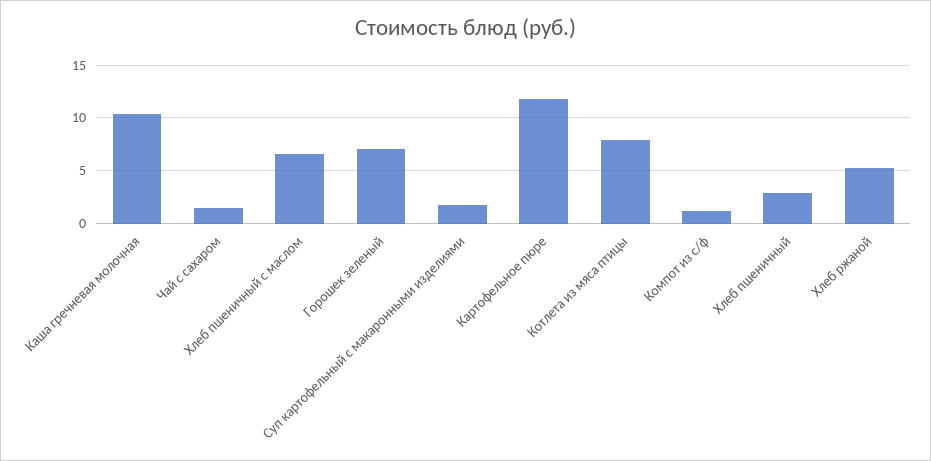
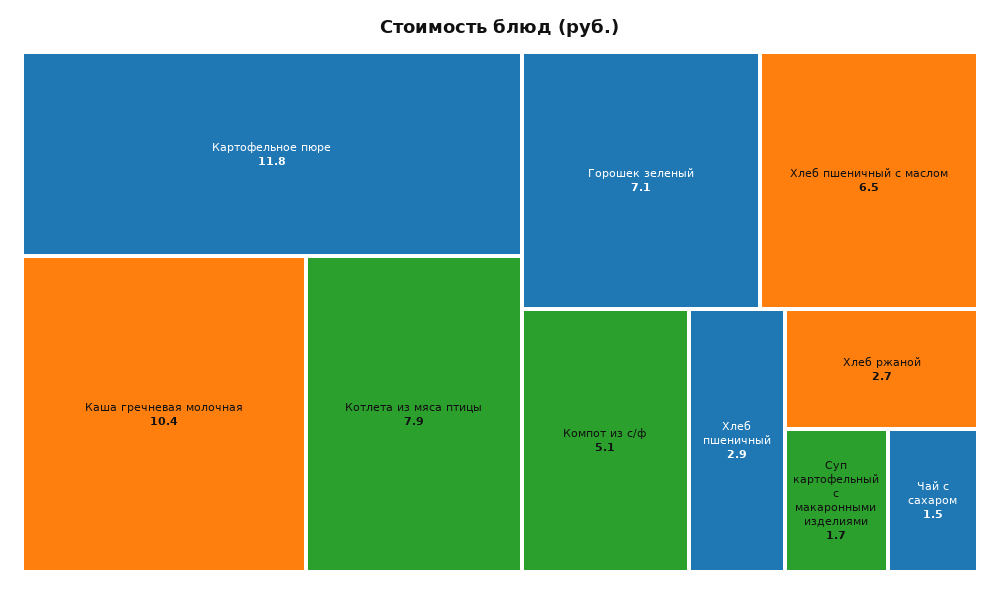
Компот из с/ф: 1 -> 5.1
Хлеб ржаной: 5 -> 2.7

